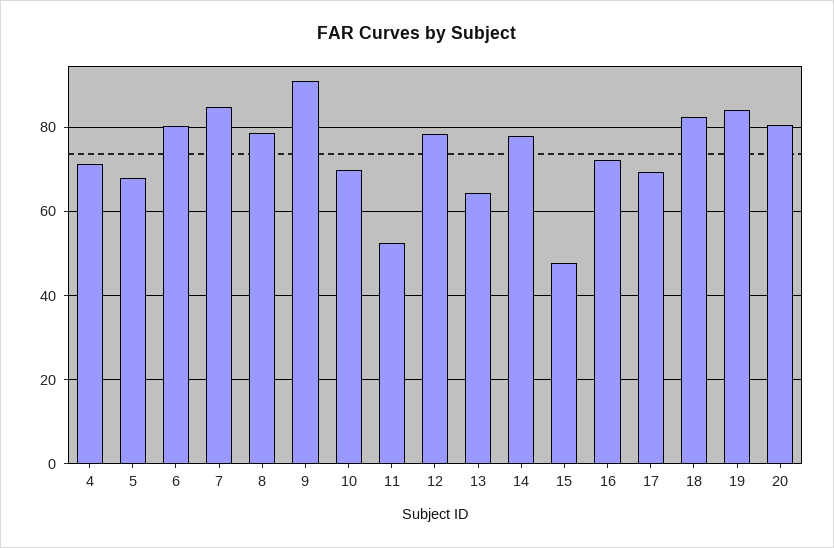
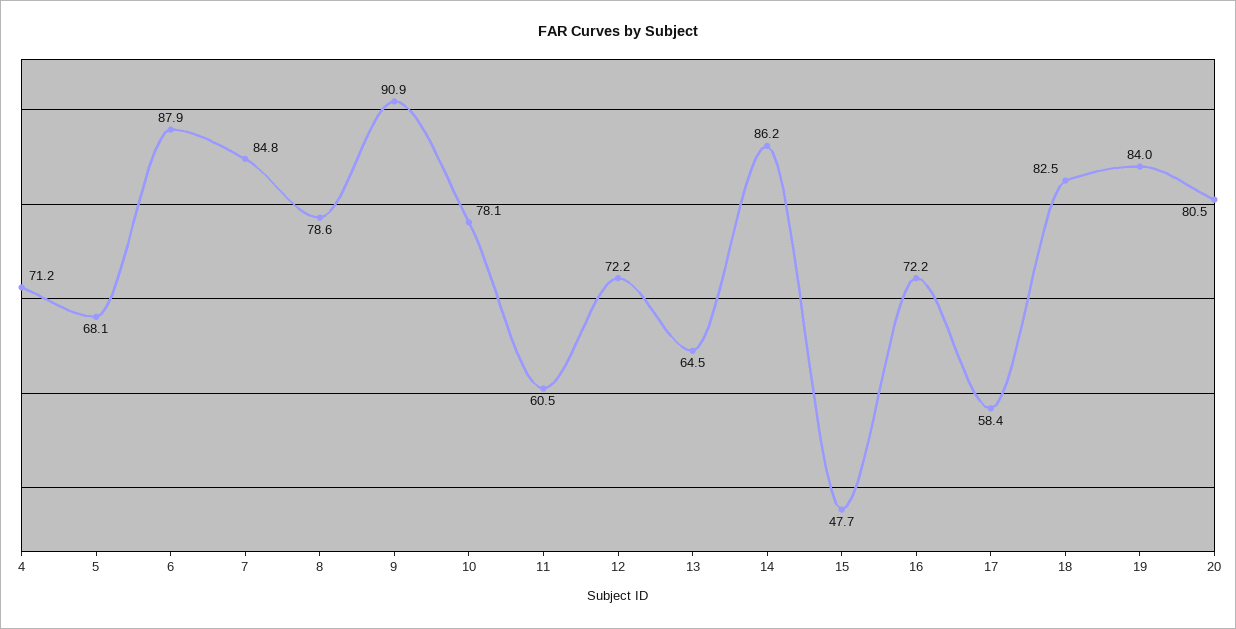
6: 80 -> 87.9
10: 70 -> 78.1
11: 52 -> 60.5
12: 78 -> 72.2
14: 78 -> 86.2
17: 70 -> 58.4

